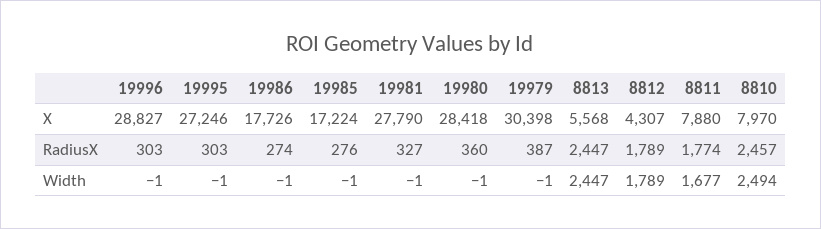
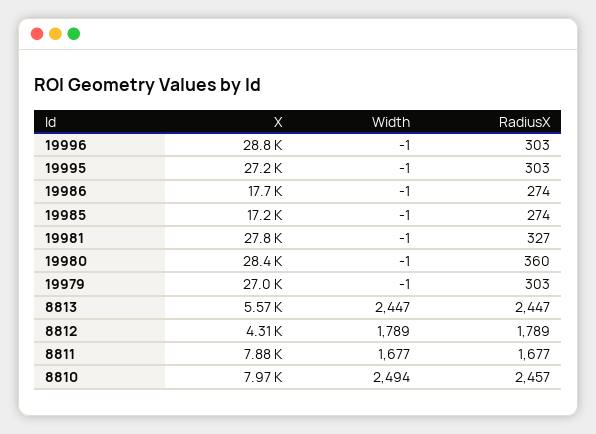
19979, X: 30398 -> 27000
19985, RadiusX: 276 -> 274
19979, RadiusX: 387 -> 303
8811, RadiusX: 1774 -> 1677

